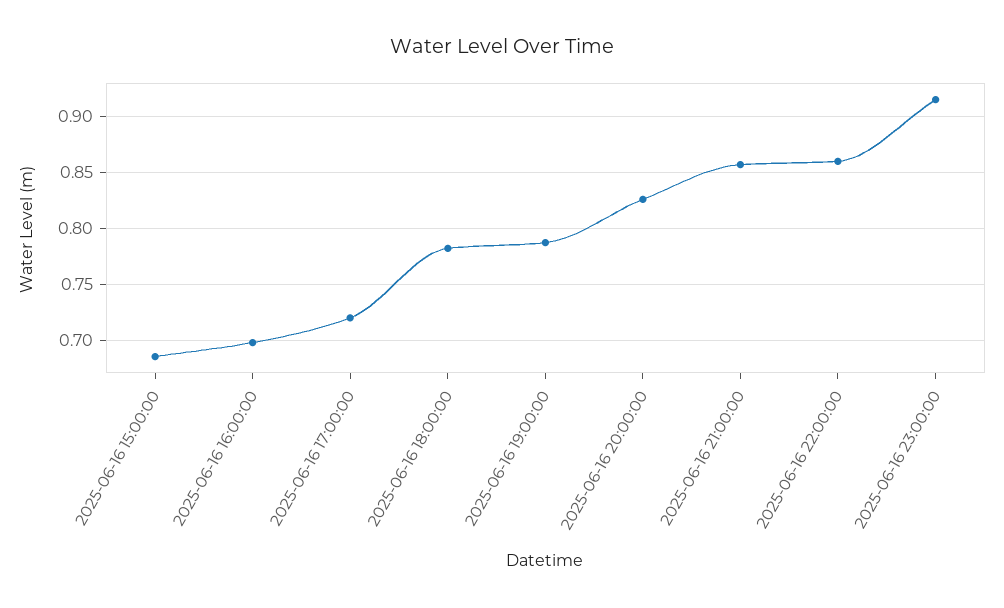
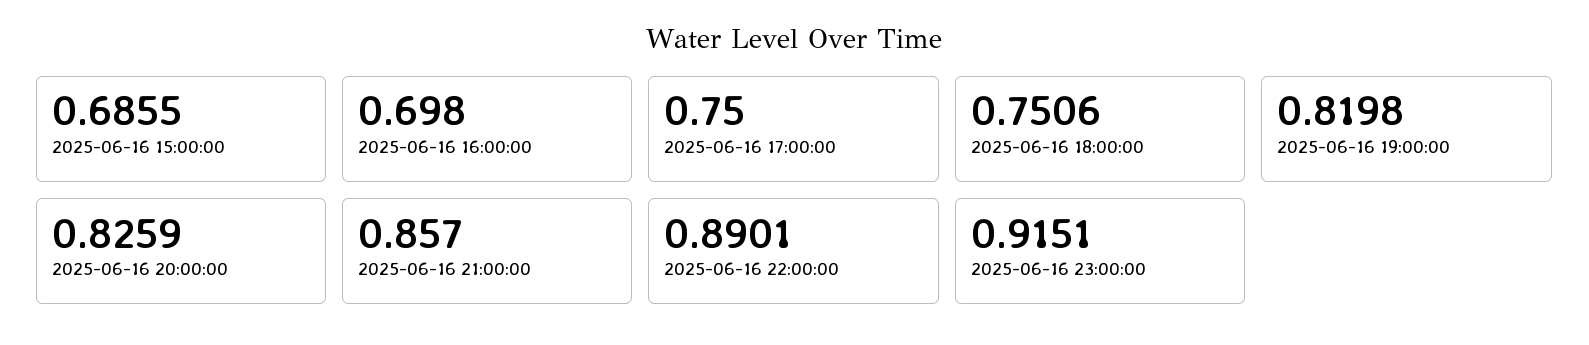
2025-06-16 17:00:00: 0.72 -> 0.75
2025-06-16 18:00:00: 0.78 -> 0.7506
2025-06-16 19:00:00: 0.79 -> 0.8198
2025-06-16 22:00:00: 0.86 -> 0.8901

